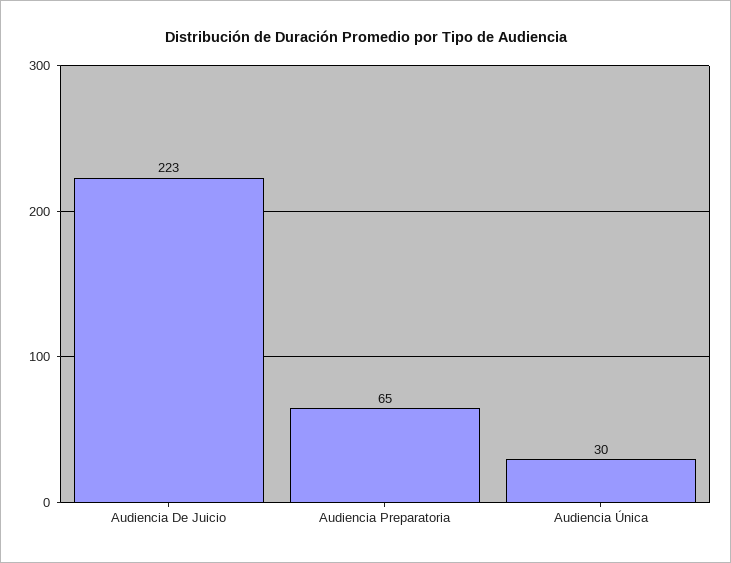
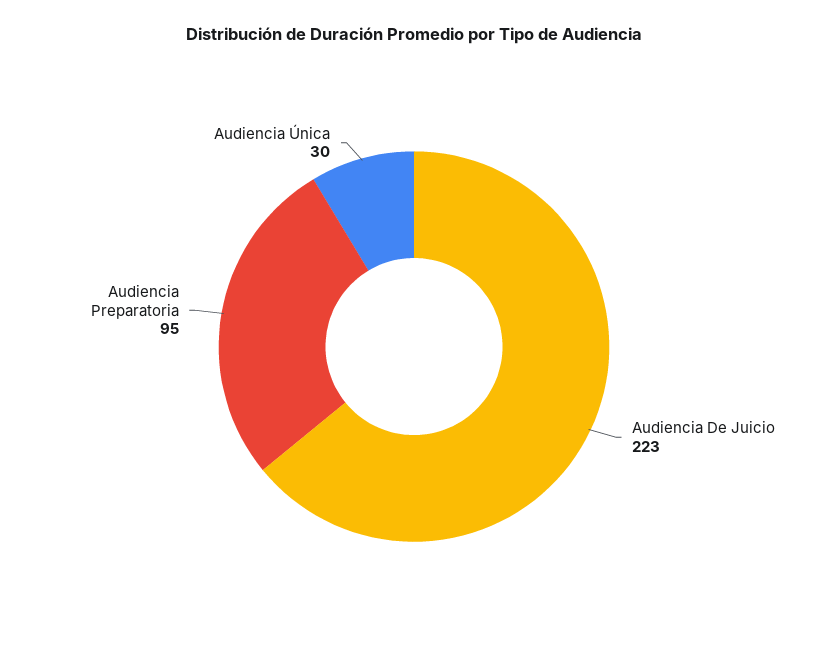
Audiencia Preparatoria: 65 -> 95

